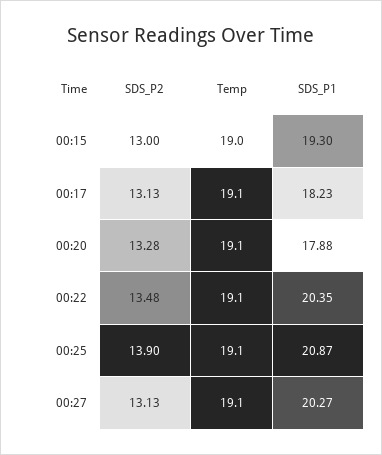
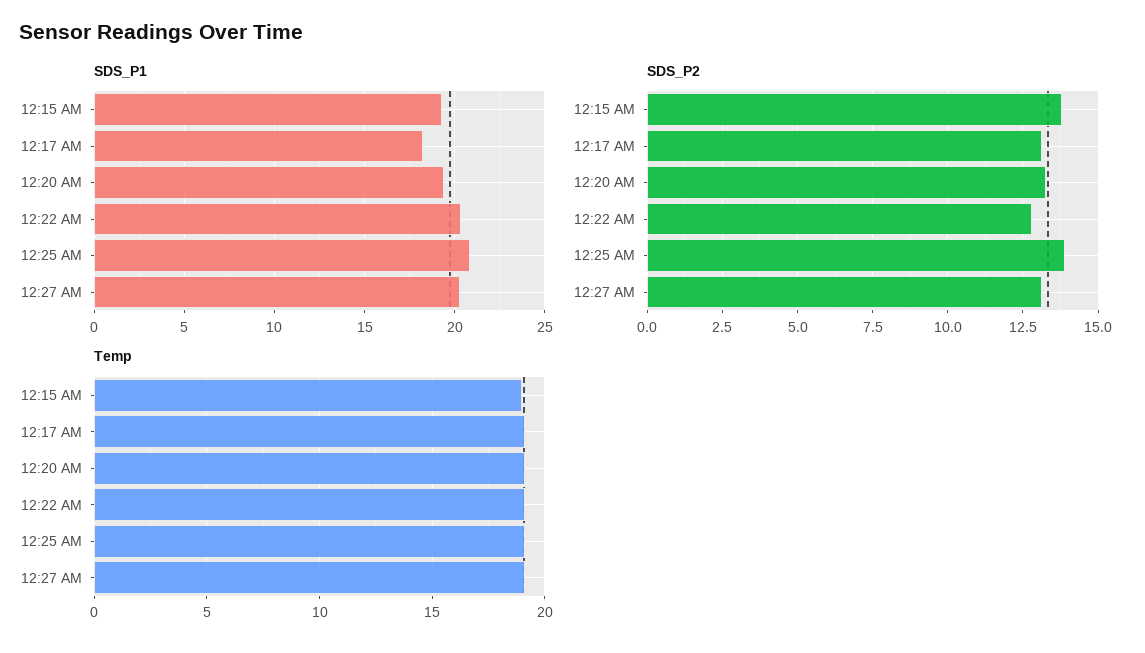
SDS_P2, 00:15: 13 -> 13.75
SDS_P1, 00:20: 17.88 -> 19.5
SDS_P2, 00:22: 13.48 -> 12.75

